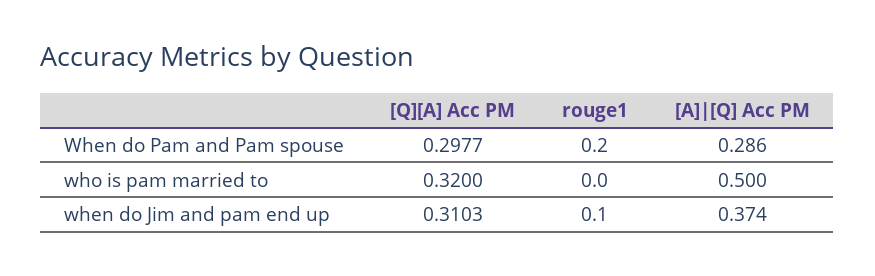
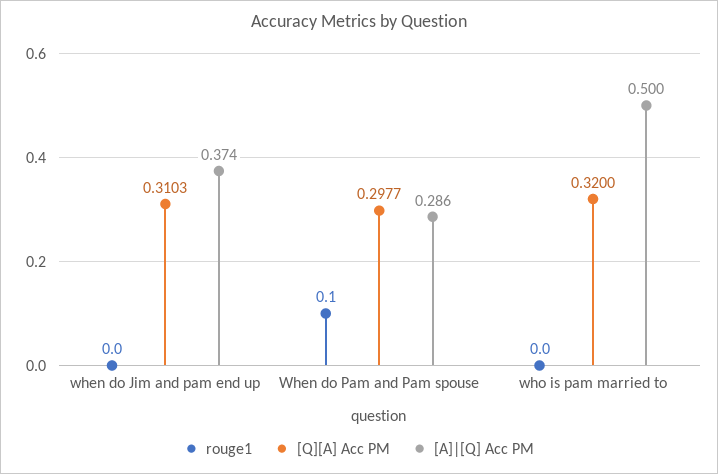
rouge1, When do Pam and Pam spouse: 0.2 -> 0.1
rouge1, when do Jim and pam end up: 0.1 -> 0

